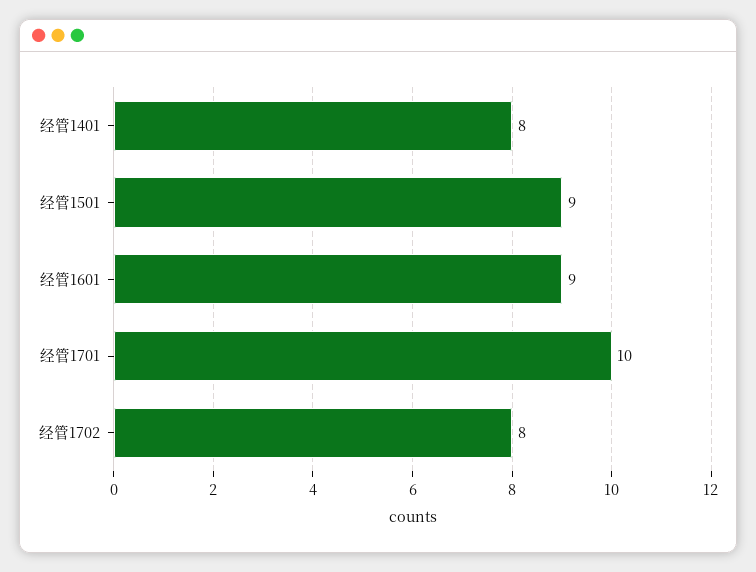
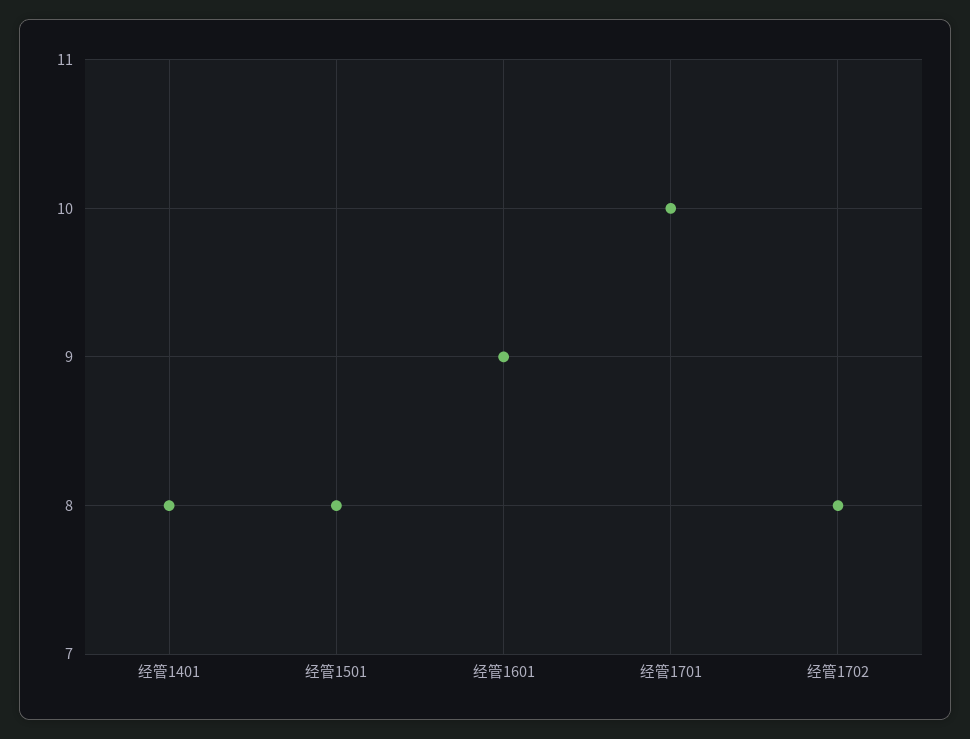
经管1501: 9 -> 8

